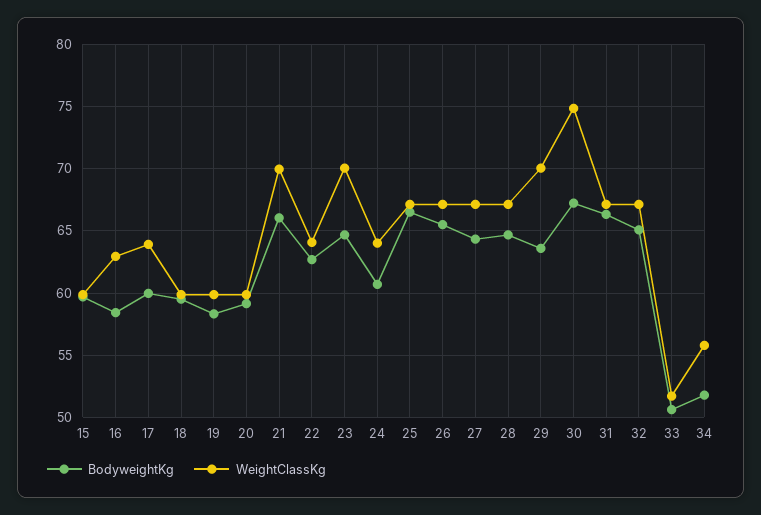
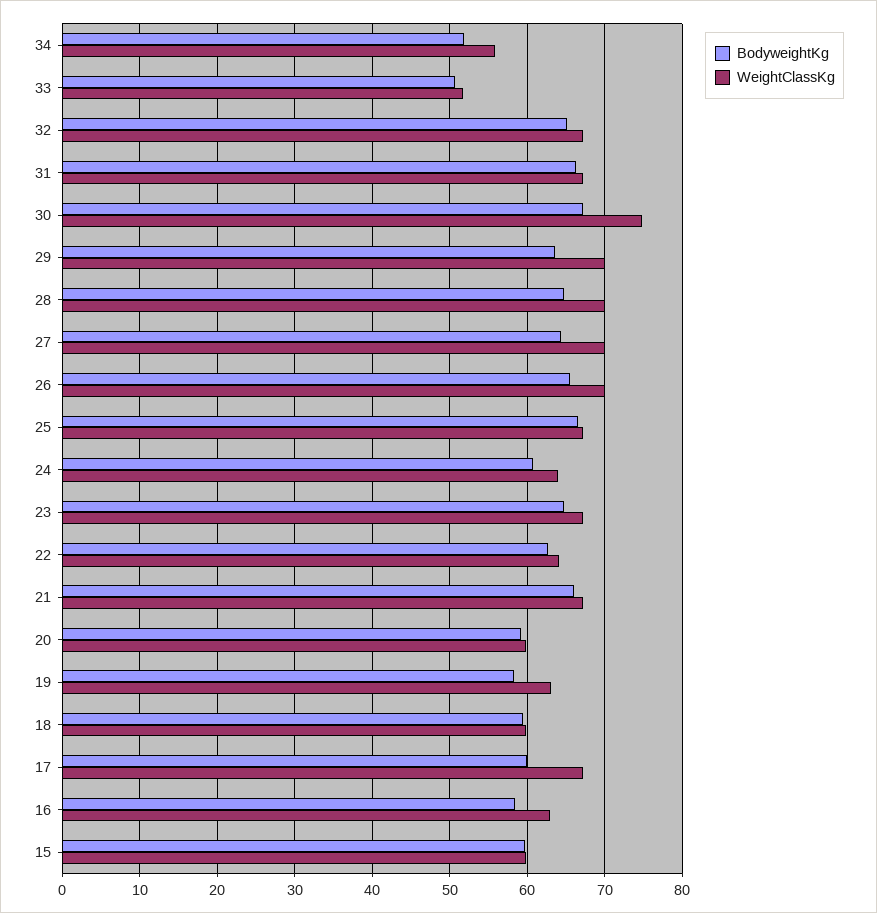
WeightClassKg, 17: 64 -> 67
WeightClassKg, 19: 60 -> 63
WeightClassKg, 21: 70 -> 67
WeightClassKg, 23: 70 -> 67
WeightClassKg, 26: 67 -> 70
WeightClassKg, 27: 67 -> 70
WeightClassKg, 28: 67 -> 70

